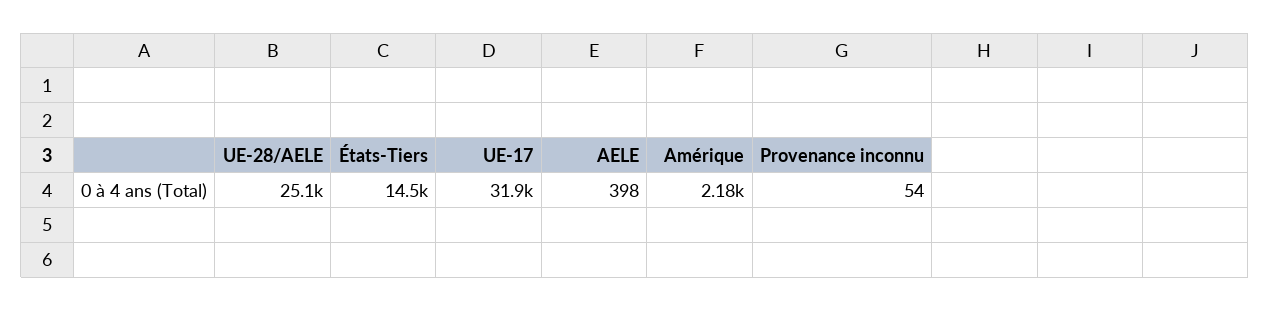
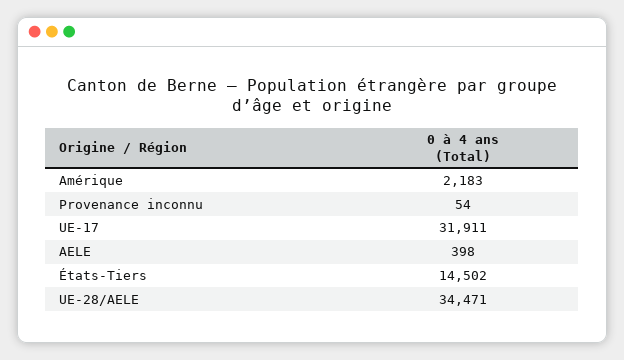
UE-28/AELE: 25100 -> 34471

